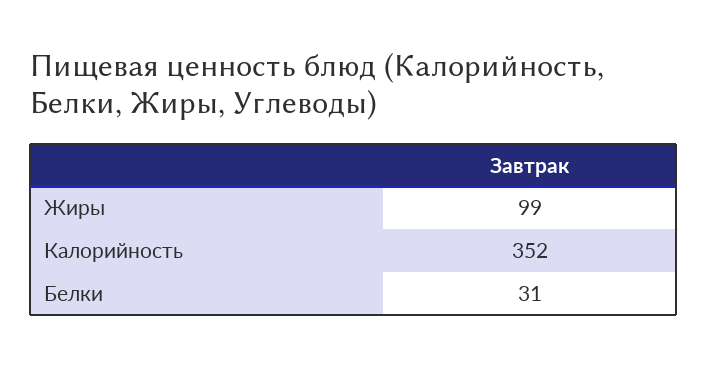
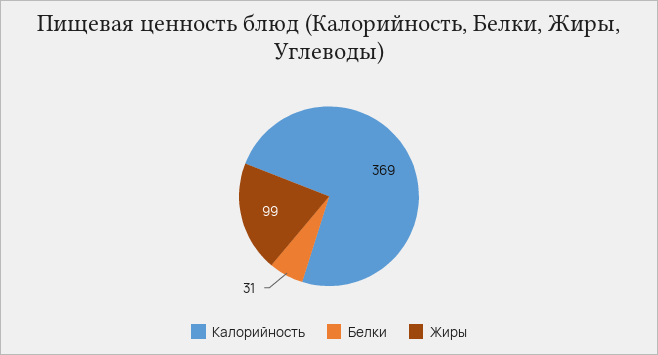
Калорийность: 352 -> 369

